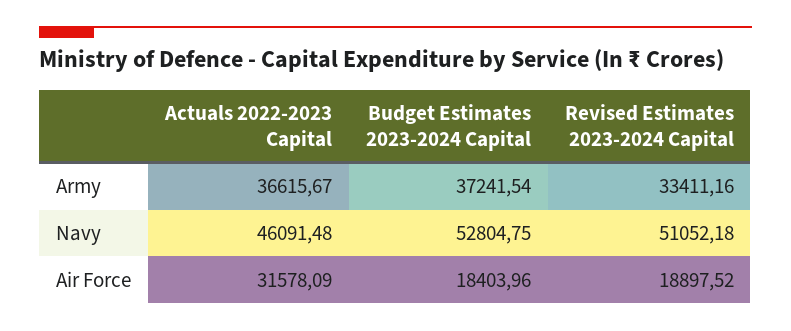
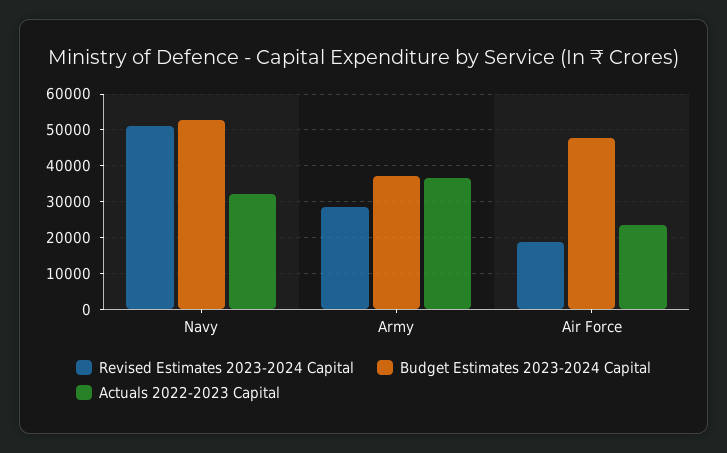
Revised Estimates 2023-2024 Capital, Army: 33411.16 -> 28000
Actuals 2022-2023 Capital, Navy: 46091.48 -> 32000
Actuals 2022-2023 Capital, Air Force: 31578.09 -> 24000
Budget Estimates 2023-2024 Capital, Air Force: 18403.96 -> 48000

